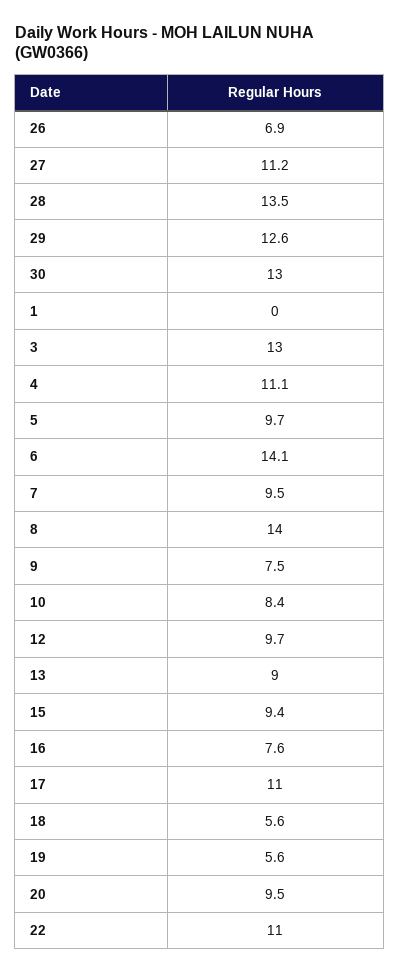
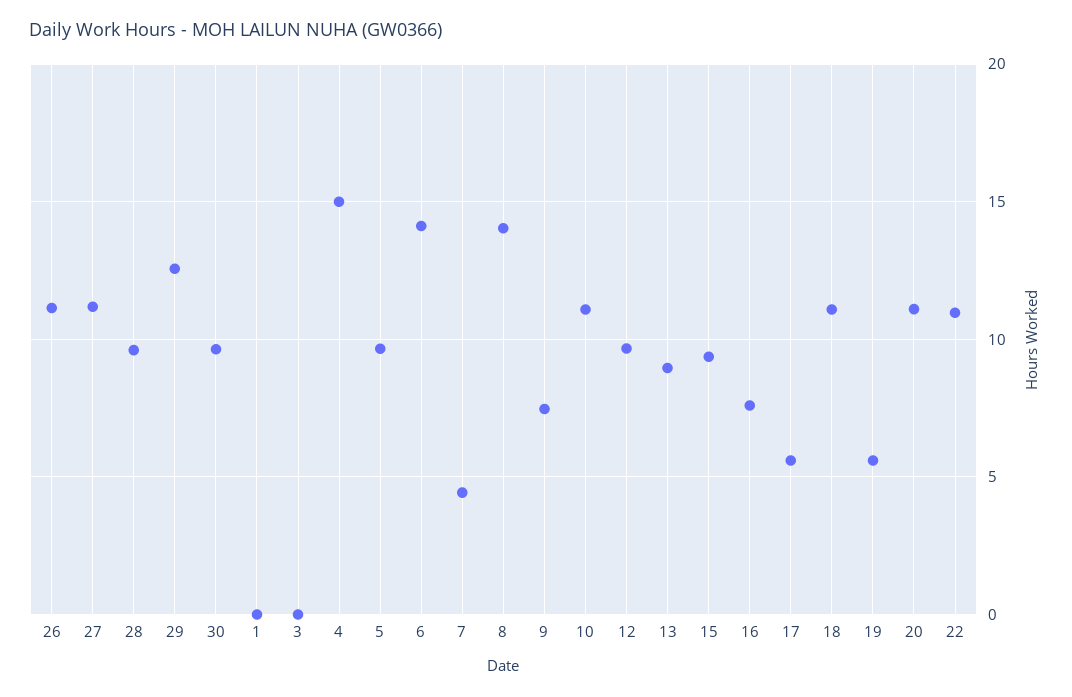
26: 6.9 -> 11
28: 13.5 -> 9.5
30: 13 -> 9.5
3: 13 -> 0
4: 11.1 -> 15
7: 9.5 -> 4.5
10: 8.4 -> 11
17: 11 -> 5.5
18: 5.6 -> 11
20: 9.5 -> 11

